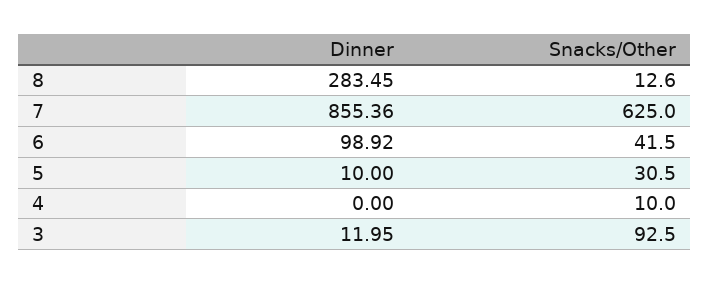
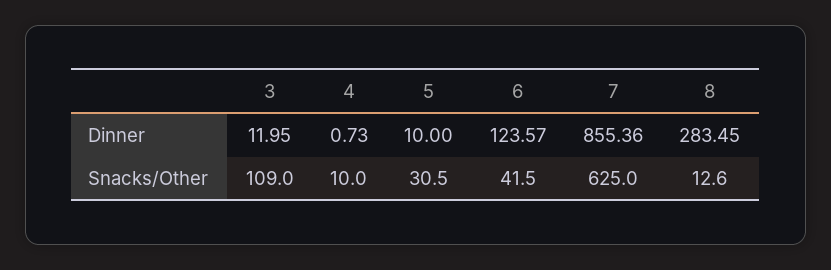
Dinner, 6: 98.92 -> 123.57
Dinner, 4: 0 -> 0.73
Snacks/Other, 3: 92.5 -> 109

